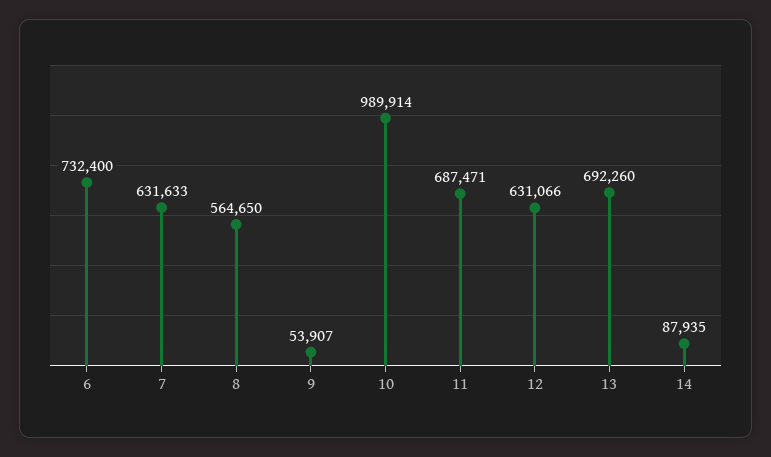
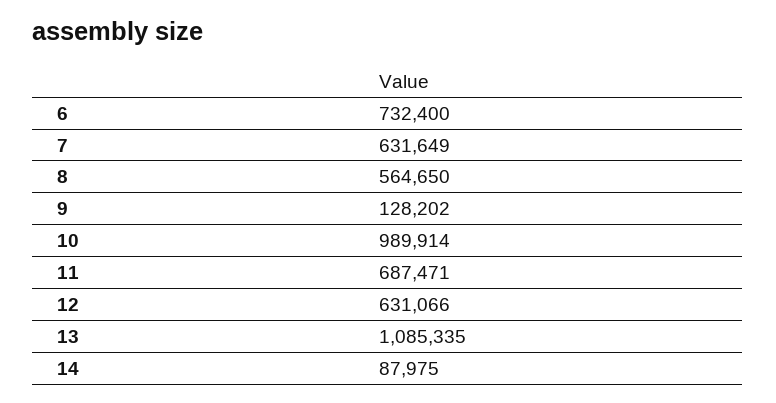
7: 631633 -> 631649
9: 53907 -> 128202
13: 692260 -> 1085335
14: 87935 -> 87975

